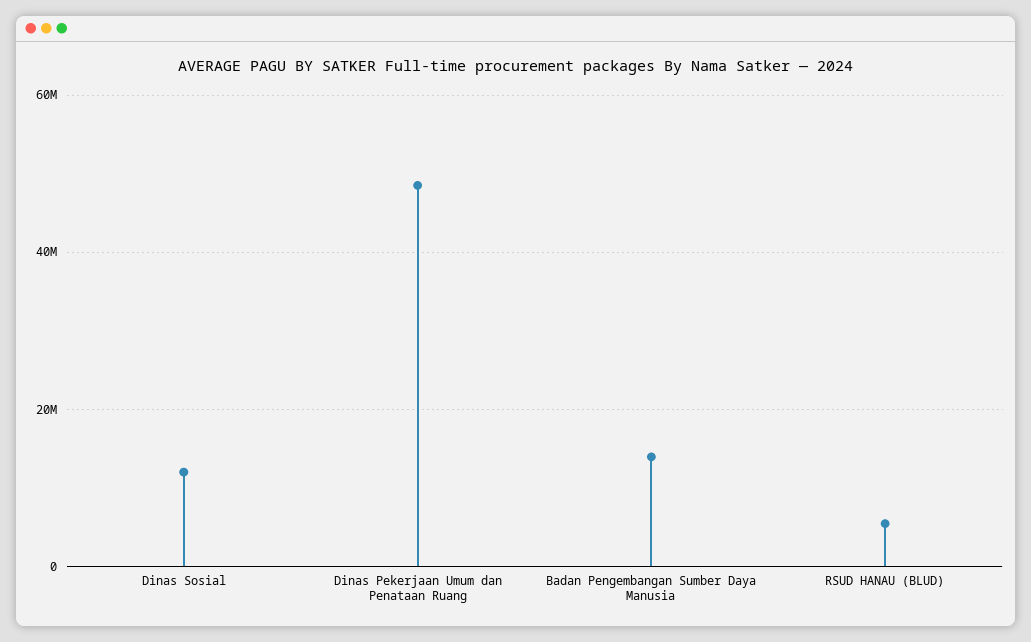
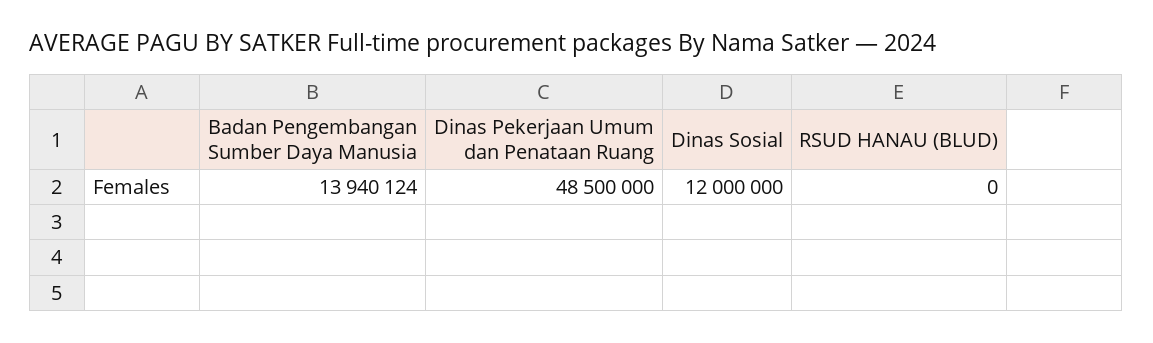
RSUD HANAU (BLUD): 6000000 -> 0

